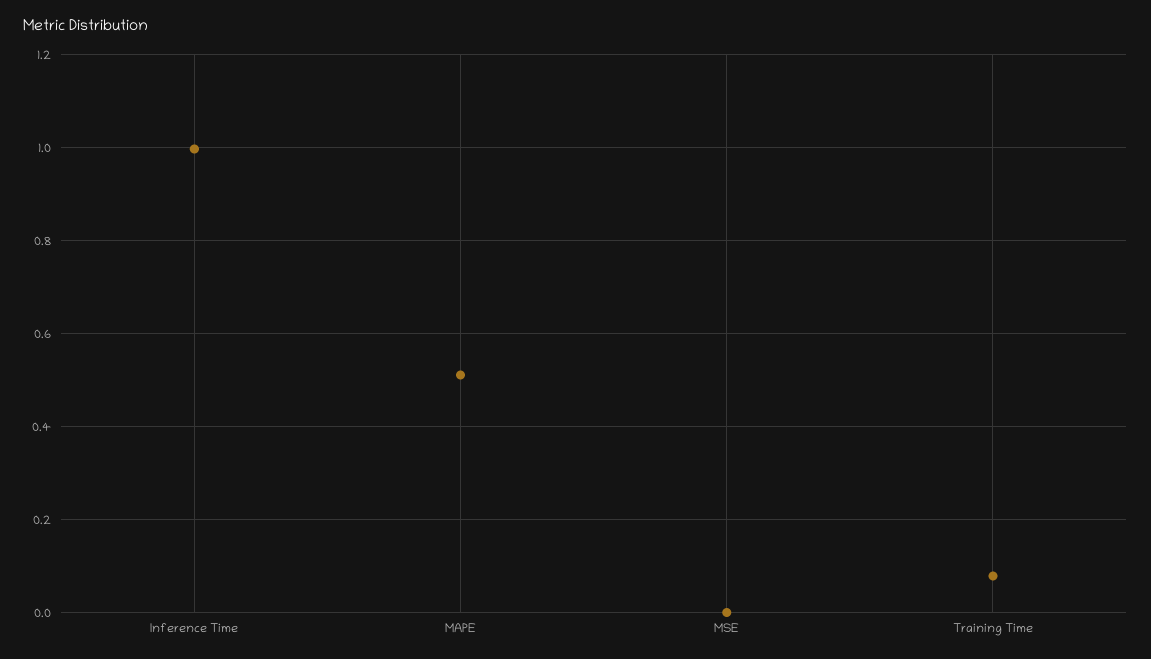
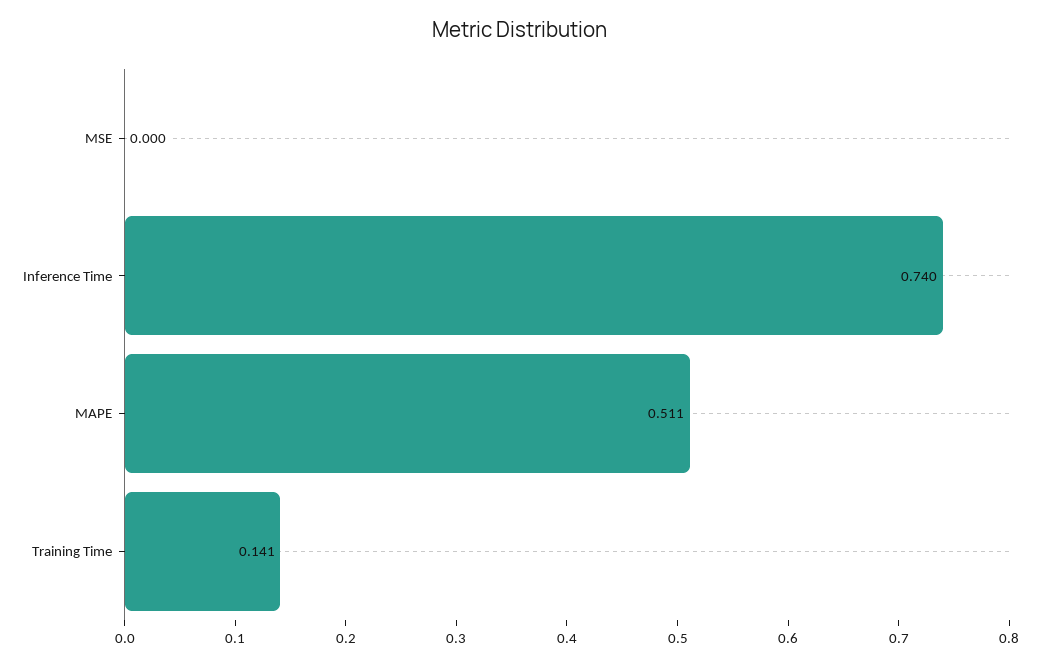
Inference Time: 1 -> 0.74
Training Time: 0.08 -> 0.141

